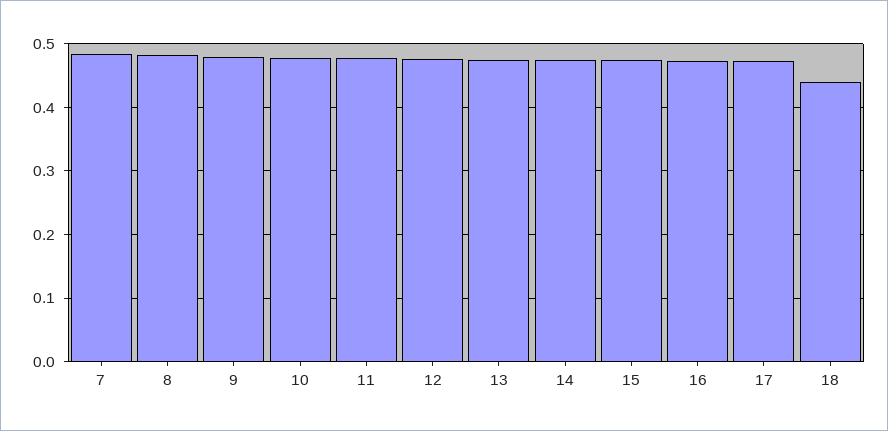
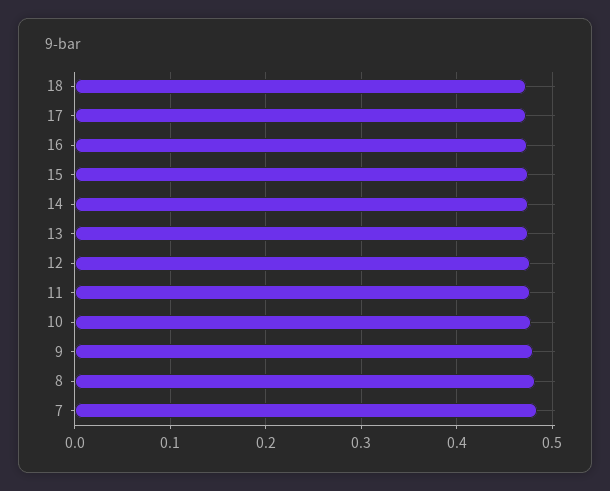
18: 0.44 -> 0.47

